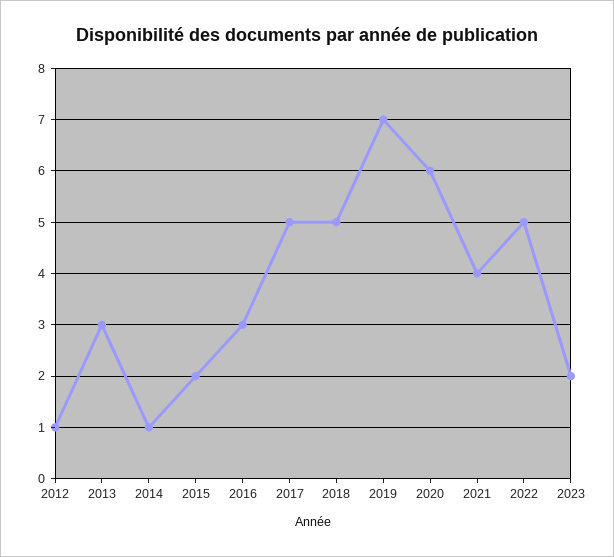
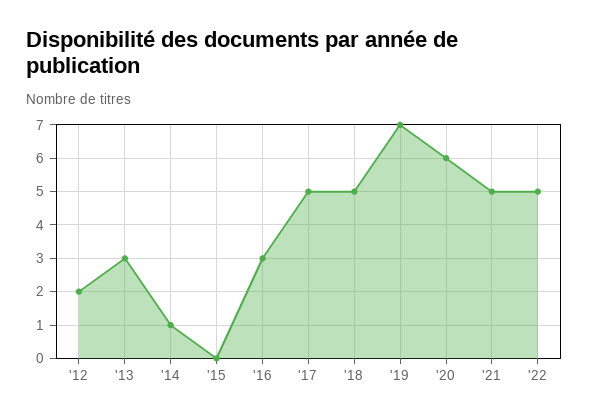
2012: 1 -> 2
2015: 2 -> 0
2021: 4 -> 5
2023: 2 -> none

